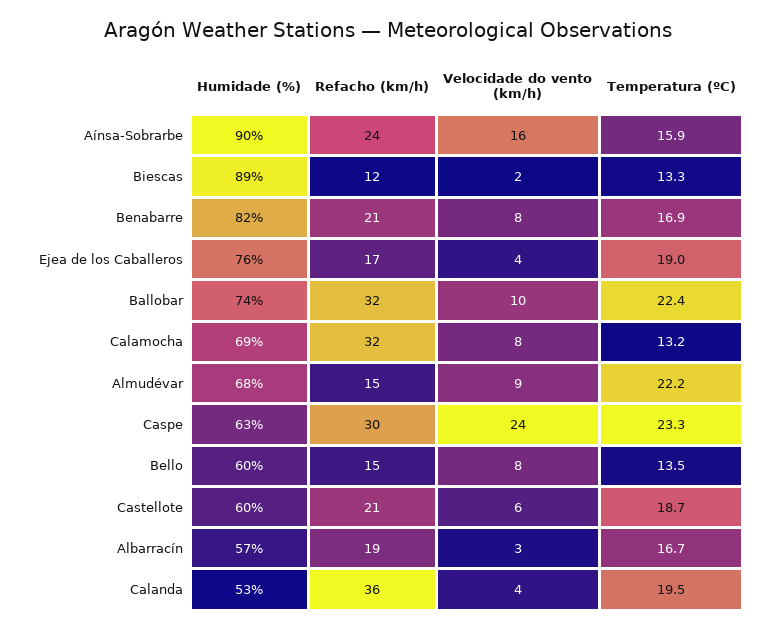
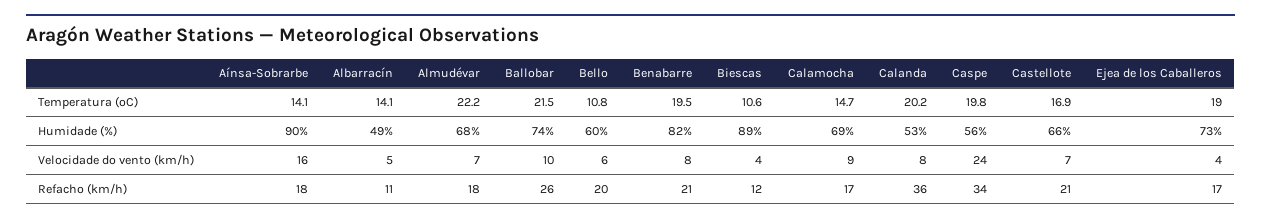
Refacho (km/h), Aínsa-Sobrarbe: 24 -> 18
Temperatura (ºC), Aínsa-Sobrarbe: 15.9 -> 14.1
Velocidade do vento (km/h), Biescas: 2 -> 4
Temperatura (ºC), Biescas: 13.3 -> 10.6
Temperatura (ºC), Benabarre: 16.9 -> 19.5
Humidade (%), Ejea de los Caballeros: 76 -> 73
Refacho (km/h), Ballobar: 32 -> 26
Temperatura (ºC), Ballobar: 22.4 -> 21.5
Refacho (km/h), Calamocha: 32 -> 17
Velocidade do vento (km/h), Calamocha: 8 -> 9
Temperatura (ºC), Calamocha: 13.2 -> 14.7
Refacho (km/h), Almudévar: 15 -> 18
Velocidade do vento (km/h), Almudévar: 9 -> 7
Humidade (%), Caspe: 63 -> 56
Refacho (km/h), Caspe: 30 -> 34
Temperatura (ºC), Caspe: 23.3 -> 19.8
Refacho (km/h), Bello: 15 -> 20
Velocidade do vento (km/h), Bello: 8 -> 6
Temperatura (ºC), Bello: 13.5 -> 10.8
Humidade (%), Castellote: 60 -> 66
Velocidade do vento (km/h), Castellote: 6 -> 7
Temperatura (ºC), Castellote: 18.7 -> 16.9
Humidade (%), Albarracín: 57 -> 49
Refacho (km/h), Albarracín: 19 -> 11
Velocidade do vento (km/h), Albarracín: 3 -> 5
Temperatura (ºC), Albarracín: 16.7 -> 14.1
Velocidade do vento (km/h), Calanda: 4 -> 8
Temperatura (ºC), Calanda: 19.5 -> 20.2

